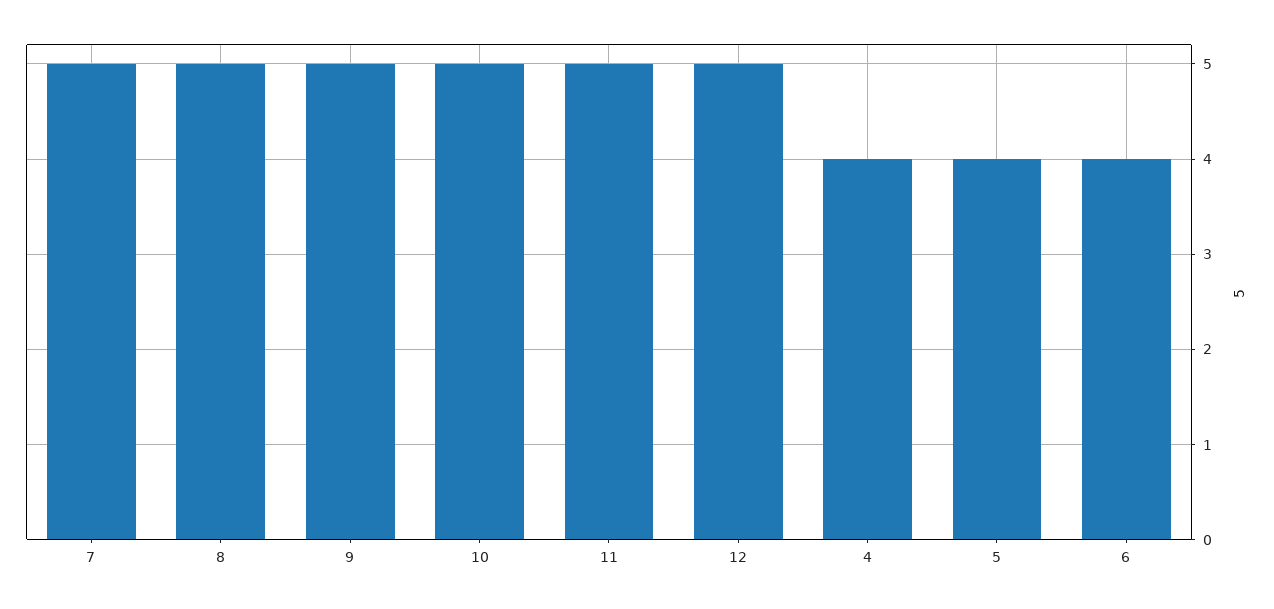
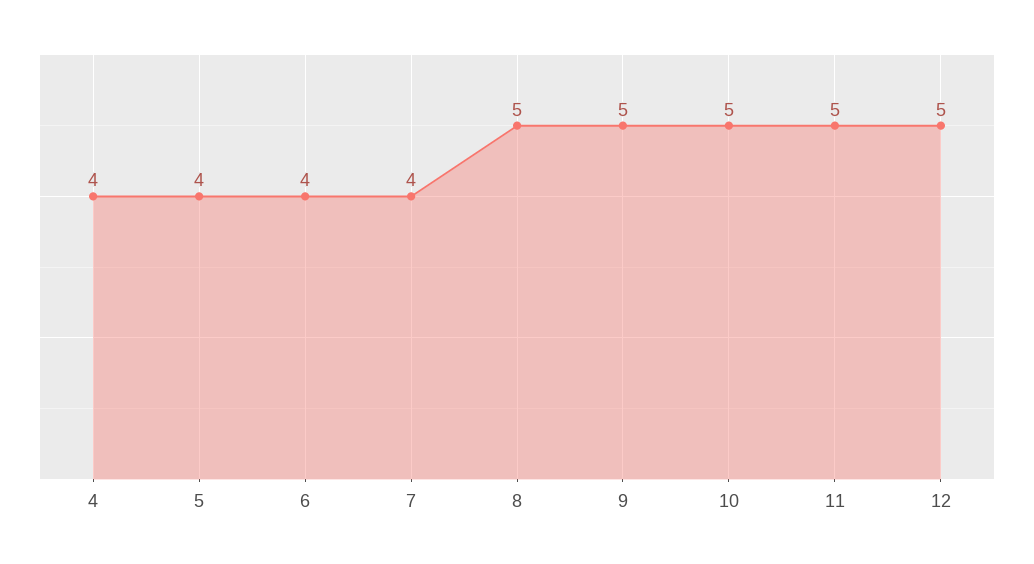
7: 5 -> 4

